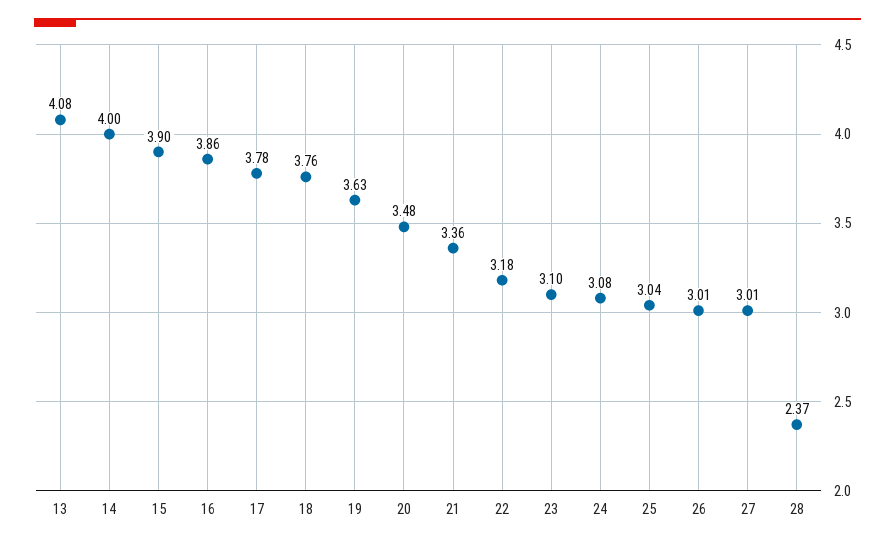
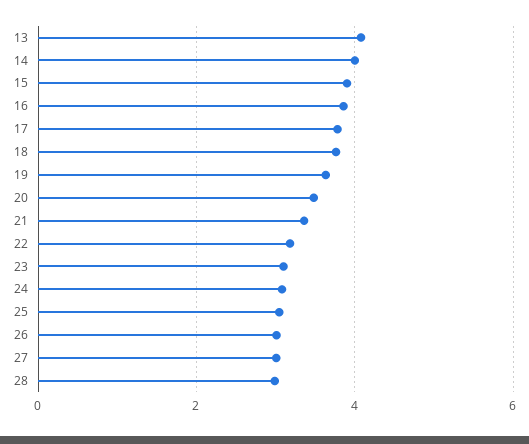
28: 2.37 -> 3

